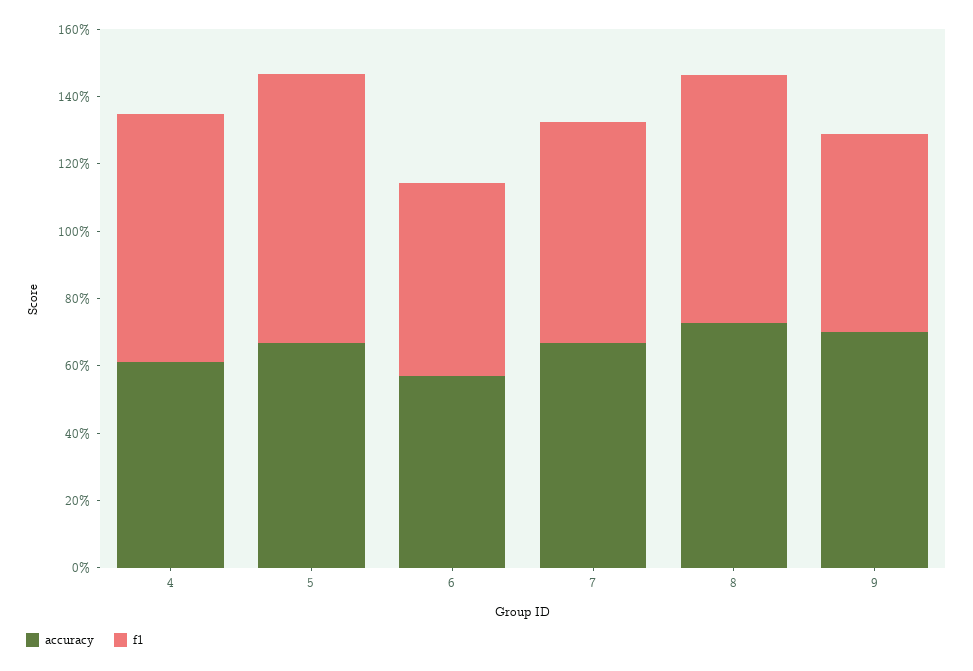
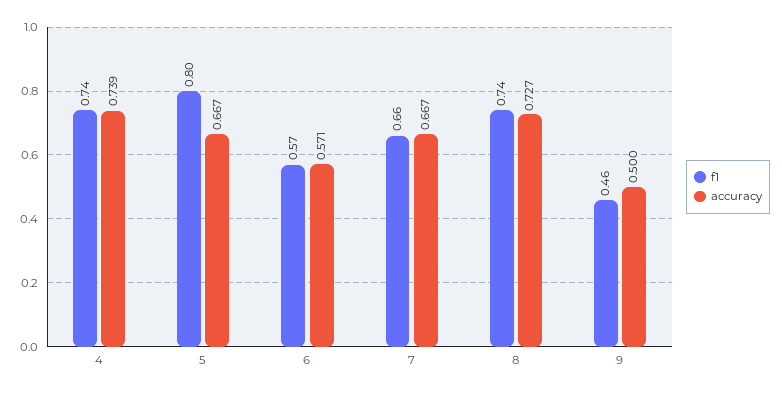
accuracy, 4: 0.6 -> 0.739
accuracy, 9: 0.7 -> 0.5
f1, 9: 0.6 -> 0.46

